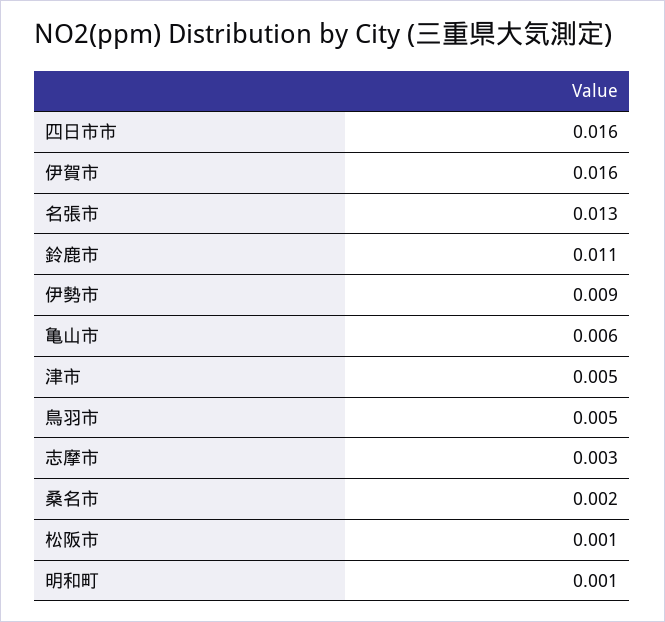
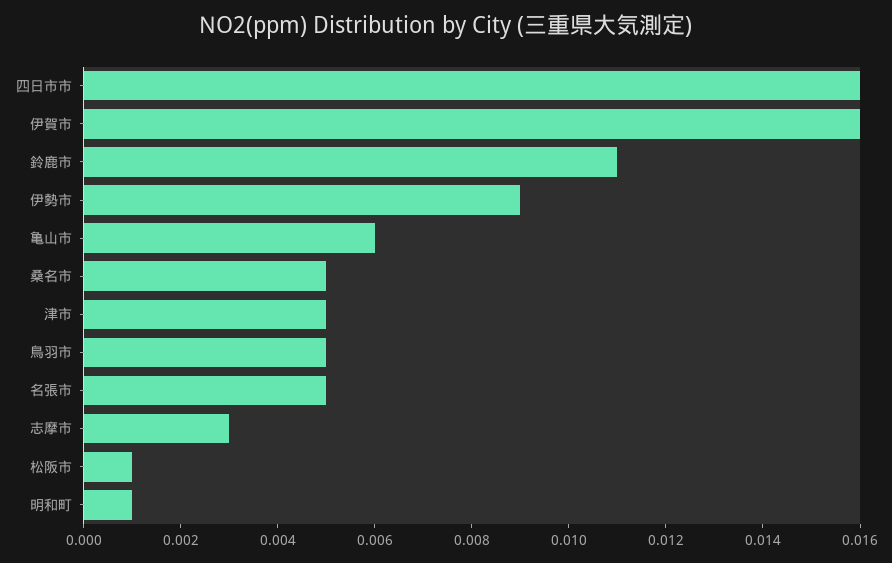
名張市: 0.013 -> 0.005
桑名市: 0.002 -> 0.005

